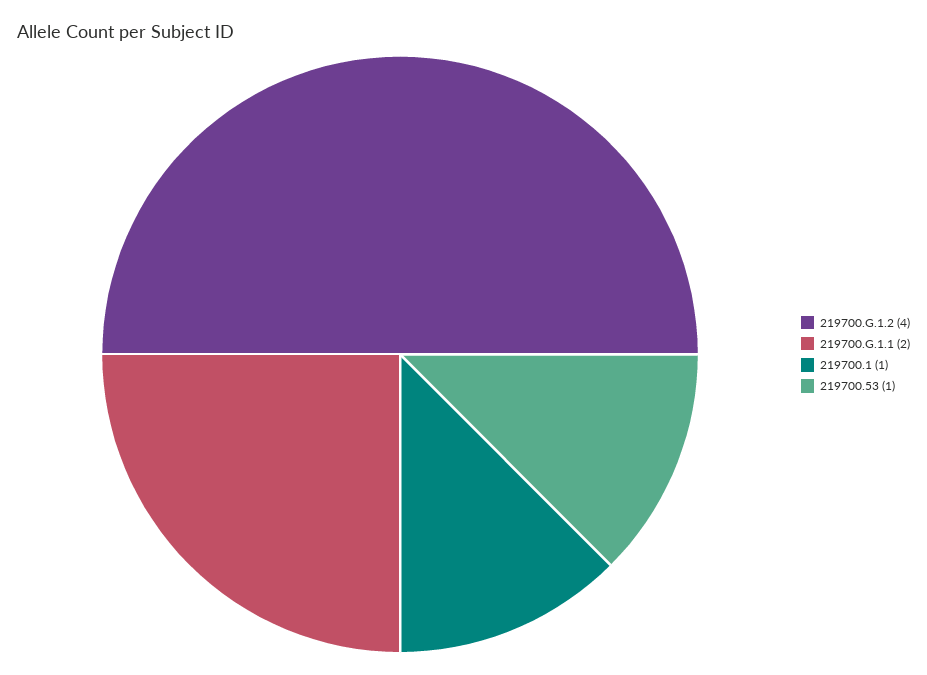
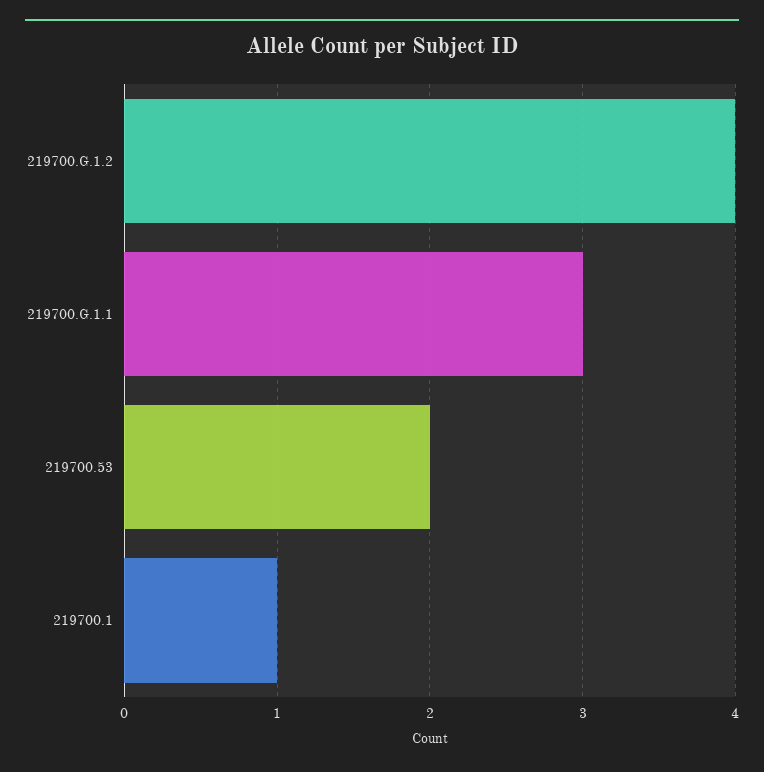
219700.G.1.1: 2 -> 3
219700.53: 1 -> 2

